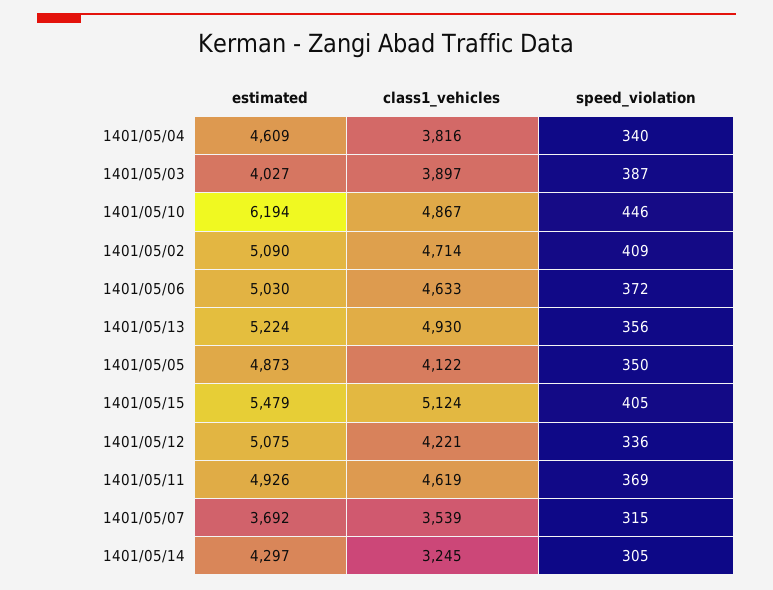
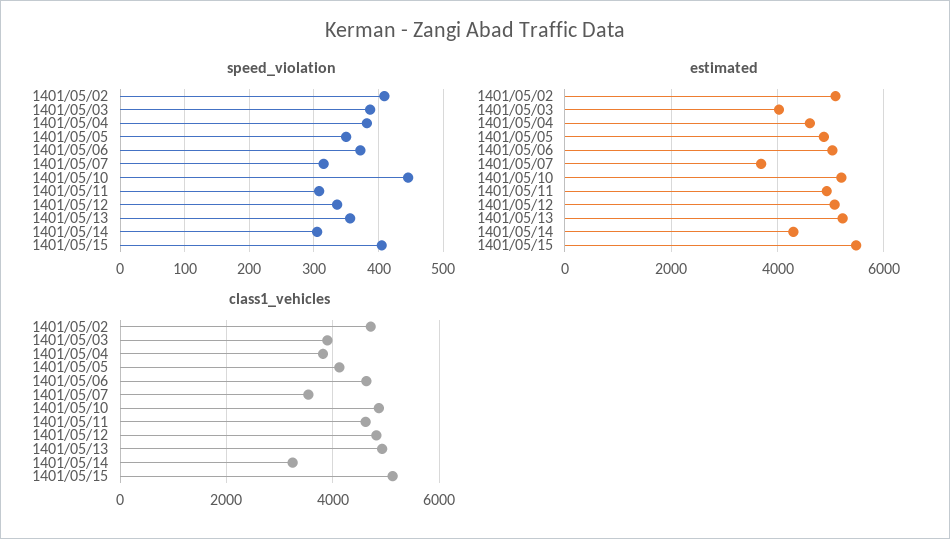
speed_violation, 1401/05/04: 340 -> 380
estimated, 1401/05/10: 6194 -> 5200
class1_vehicles, 1401/05/12: 4221 -> 4800
speed_violation, 1401/05/11: 369 -> 310

